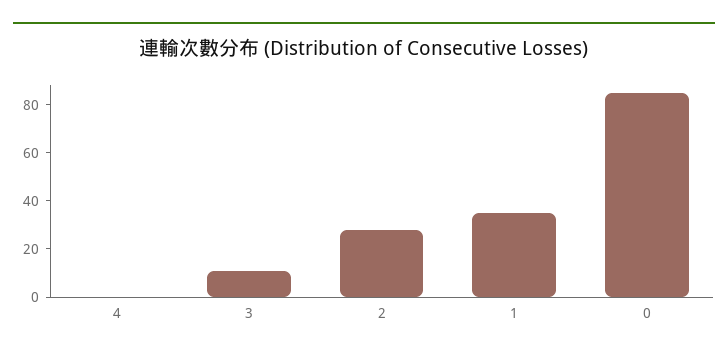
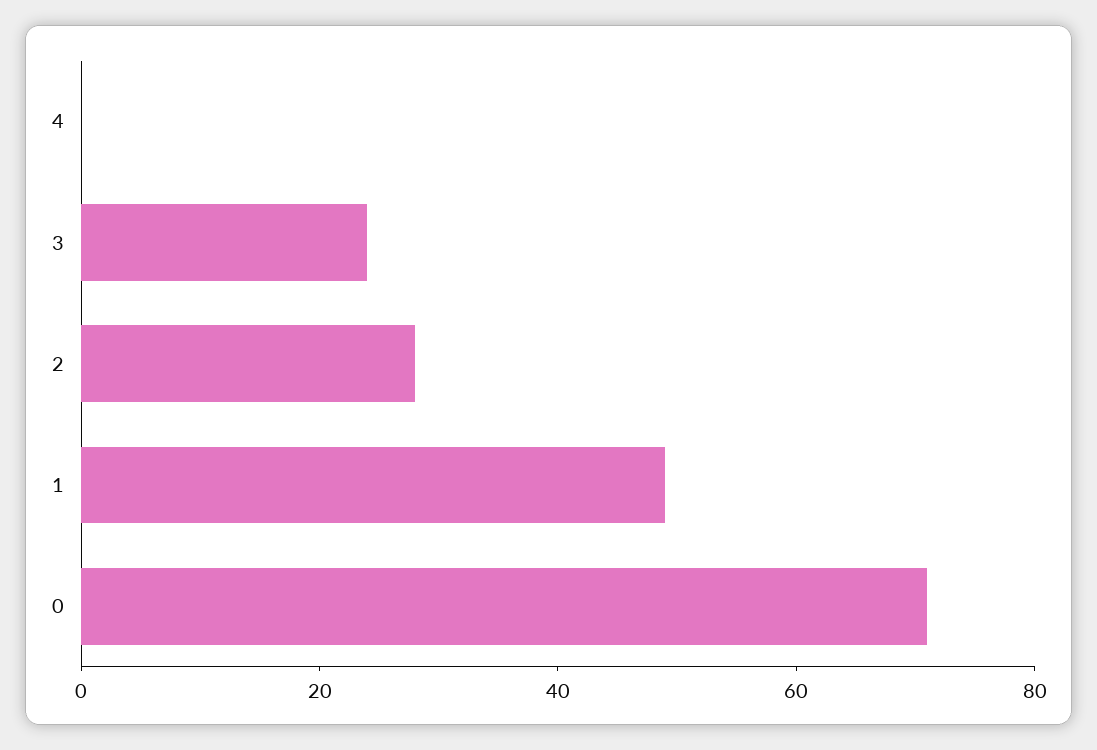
3: 10 -> 25
1: 35 -> 50
0: 85 -> 70

